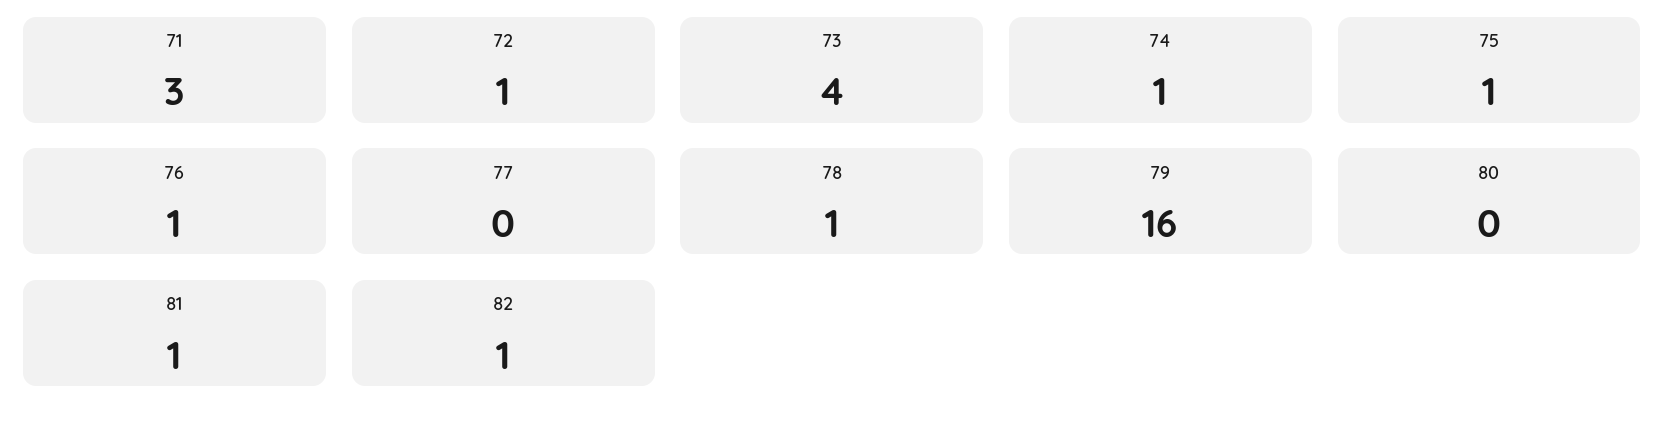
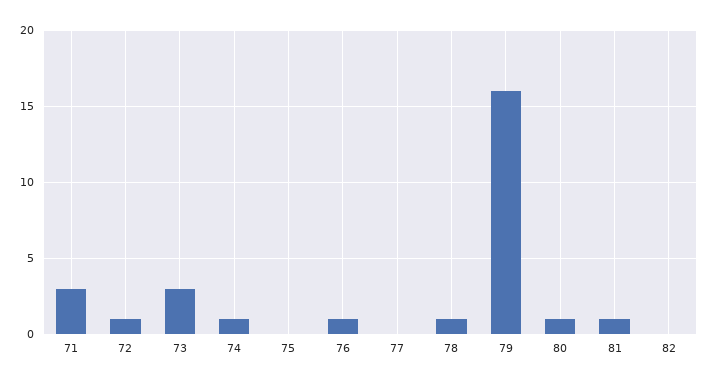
73: 4 -> 3
75: 1 -> 0
80: 0 -> 1
82: 1 -> 0

